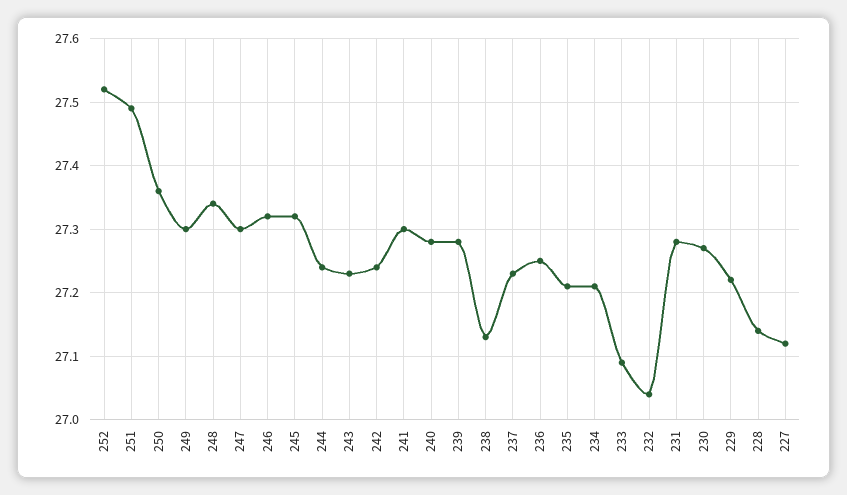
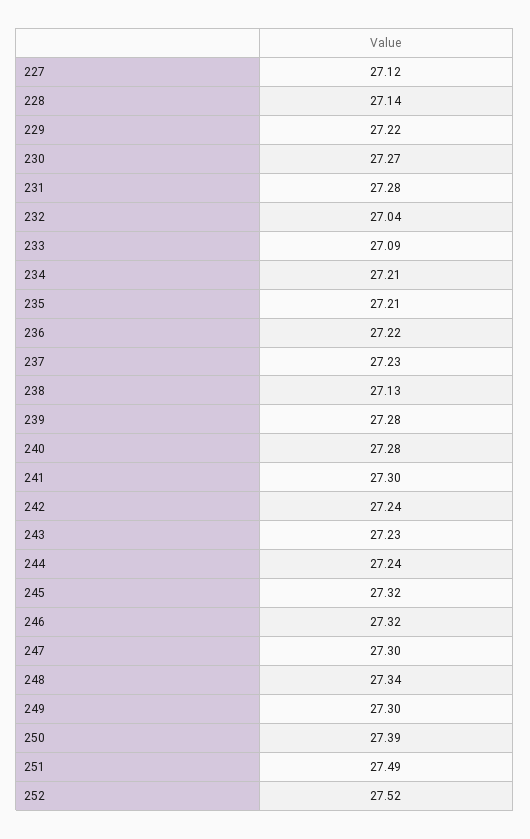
250: 27.36 -> 27.39
236: 27.25 -> 27.22

